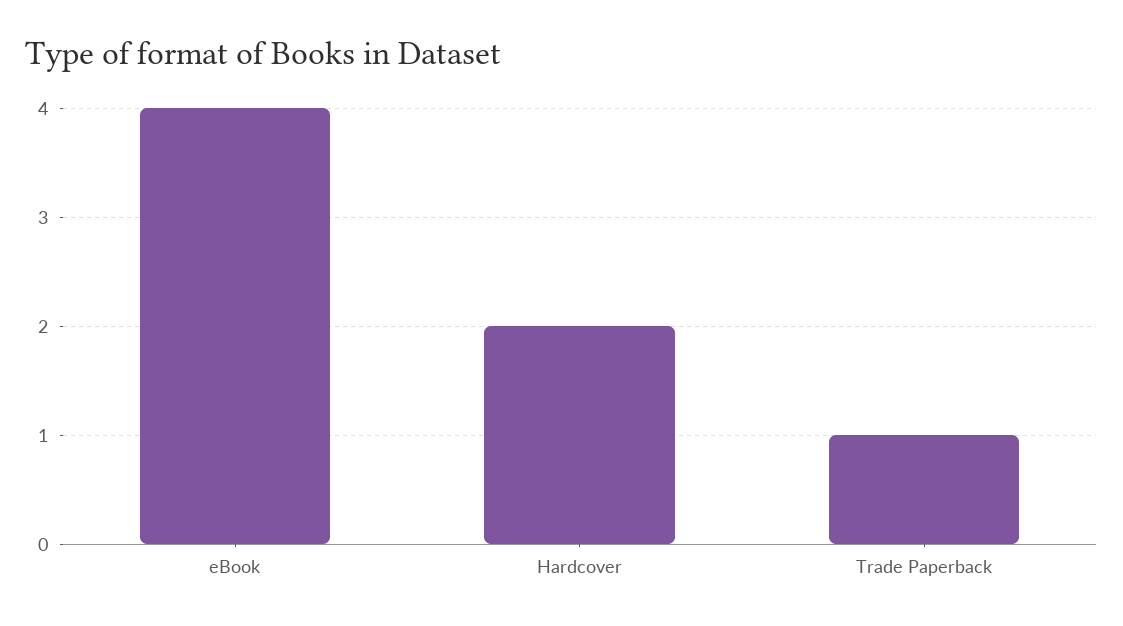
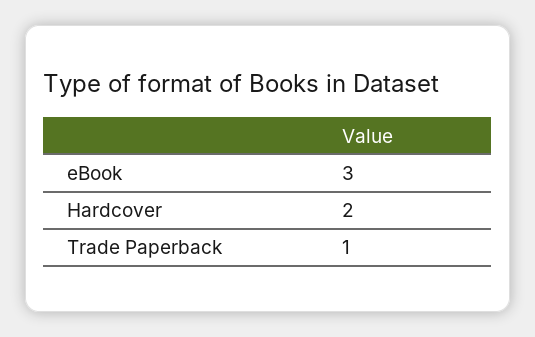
eBook: 4 -> 3

